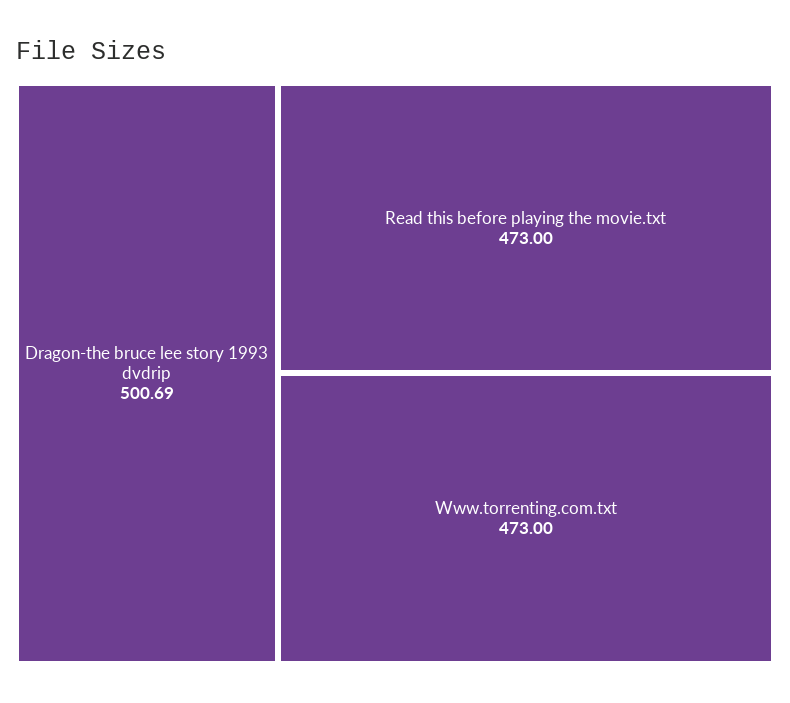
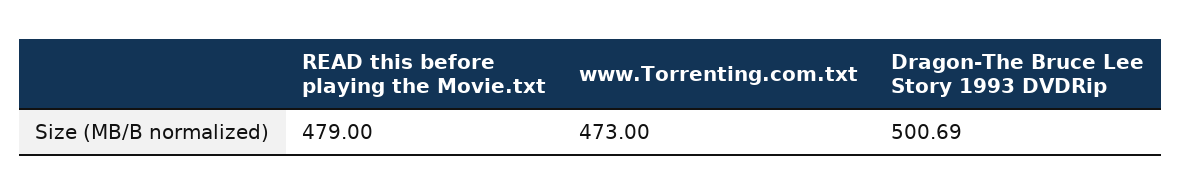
Read this before playing the movie.txt: 473 -> 479

